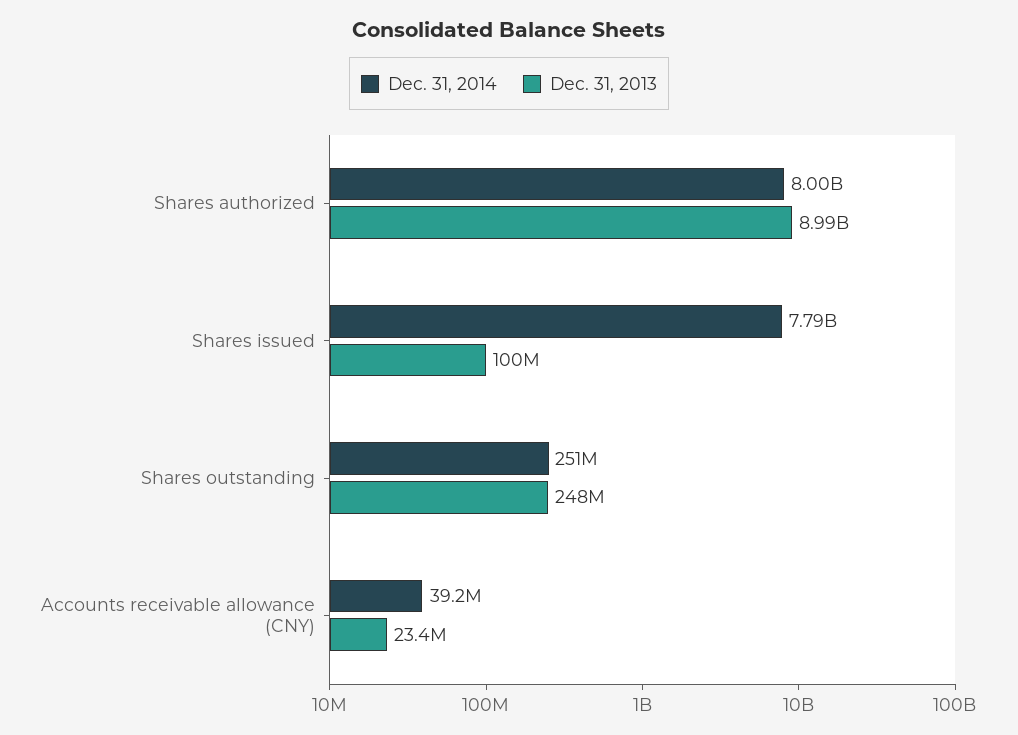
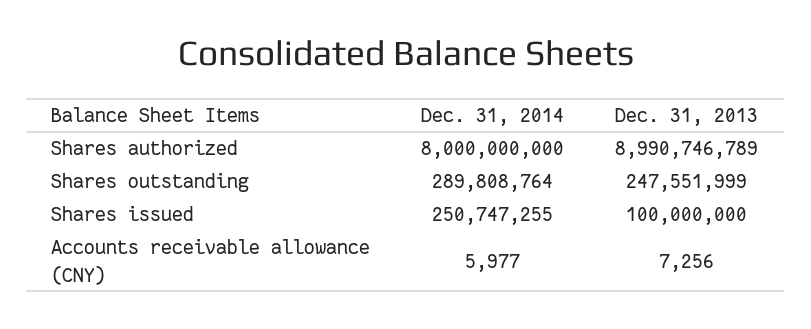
Dec. 31, 2014, Shares issued: 7790000000 -> 250747255
Dec. 31, 2014, Shares outstanding: 251000000 -> 289808764
Dec. 31, 2014, Accounts receivable allowance (CNY): 39200000 -> 5977
Dec. 31, 2013, Accounts receivable allowance (CNY): 23400000 -> 7256

